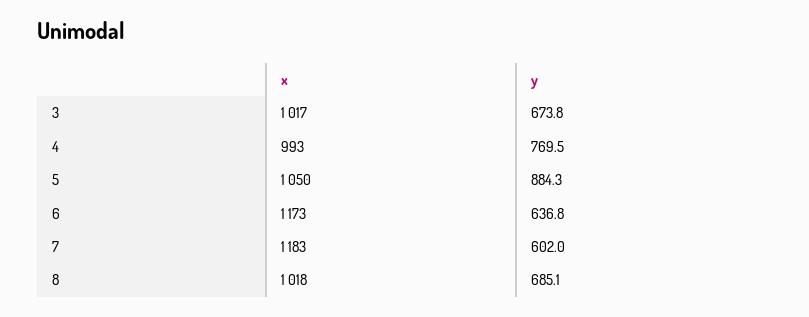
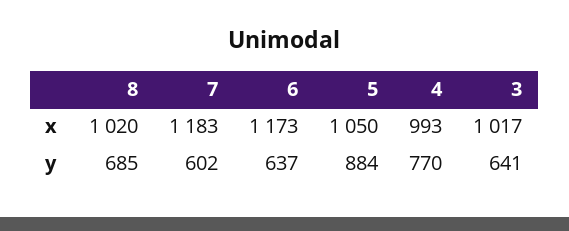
y, 3: 673.8 -> 641
x, 8: 1018 -> 1020

